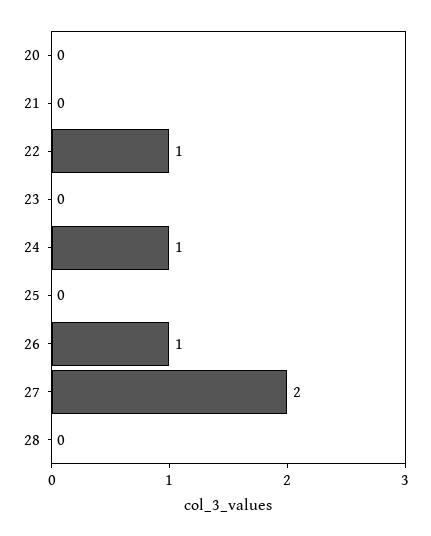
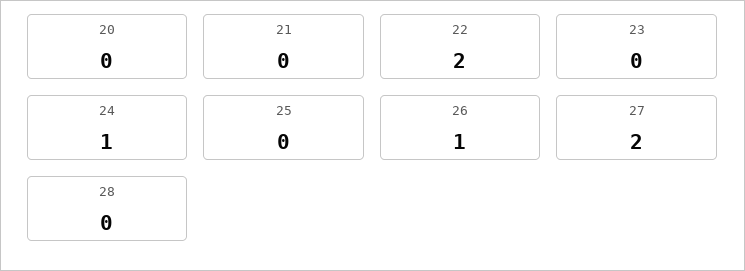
22: 1 -> 2

